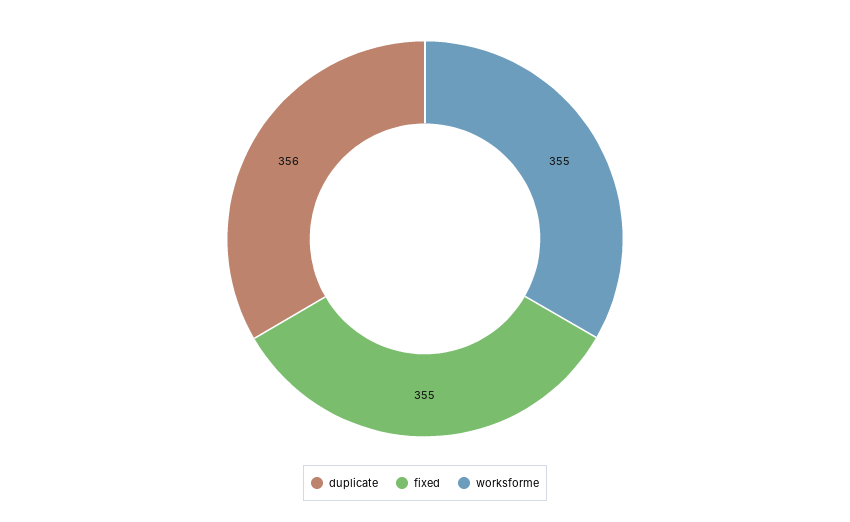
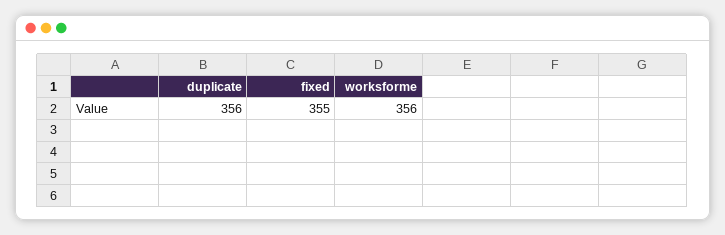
worksforme: 355 -> 356

